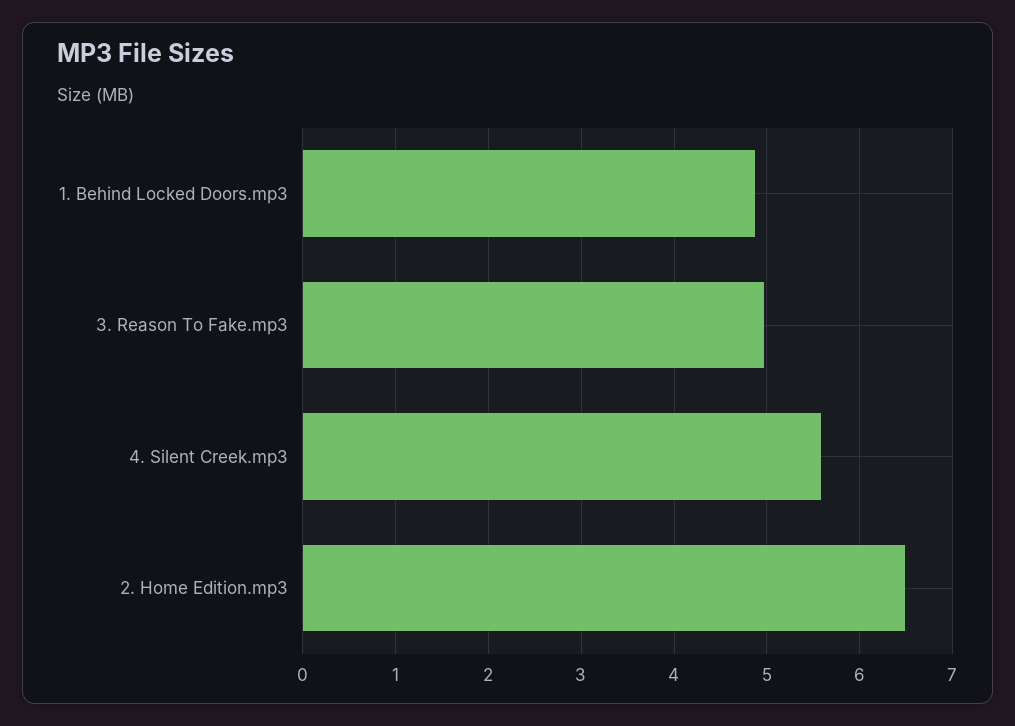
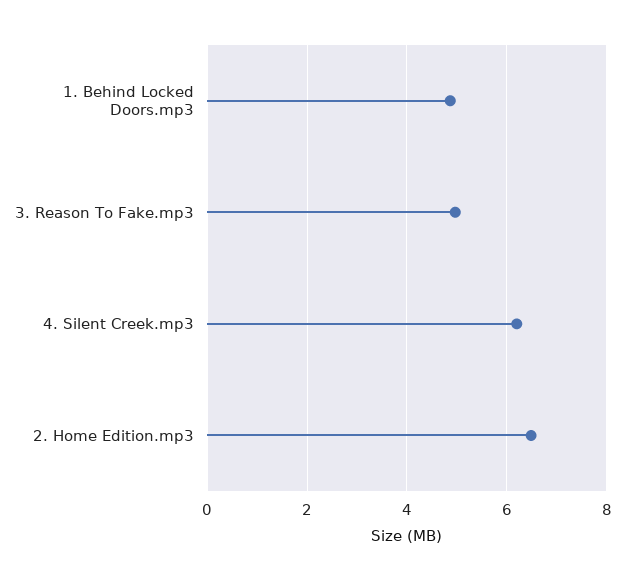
4. Silent Creek.mp3: 5.6 -> 6.2

